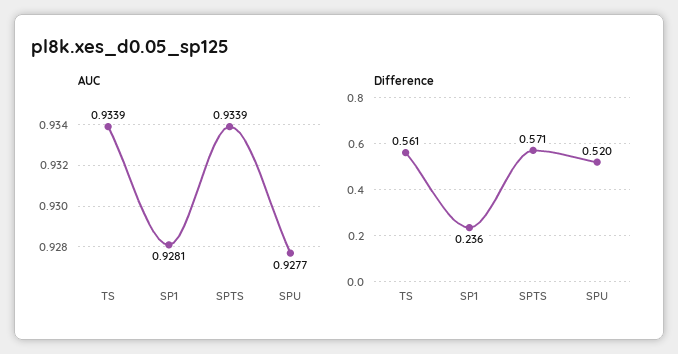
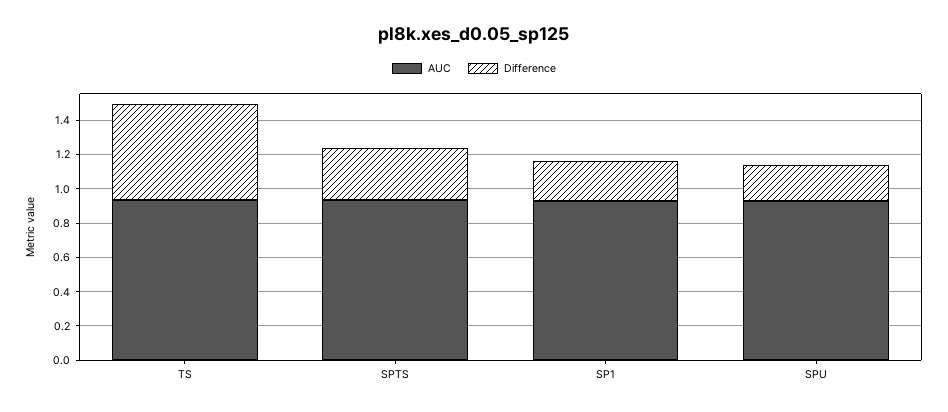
Difference, SPTS: 0.571 -> 0.3
Difference, SPU: 0.52 -> 0.2

